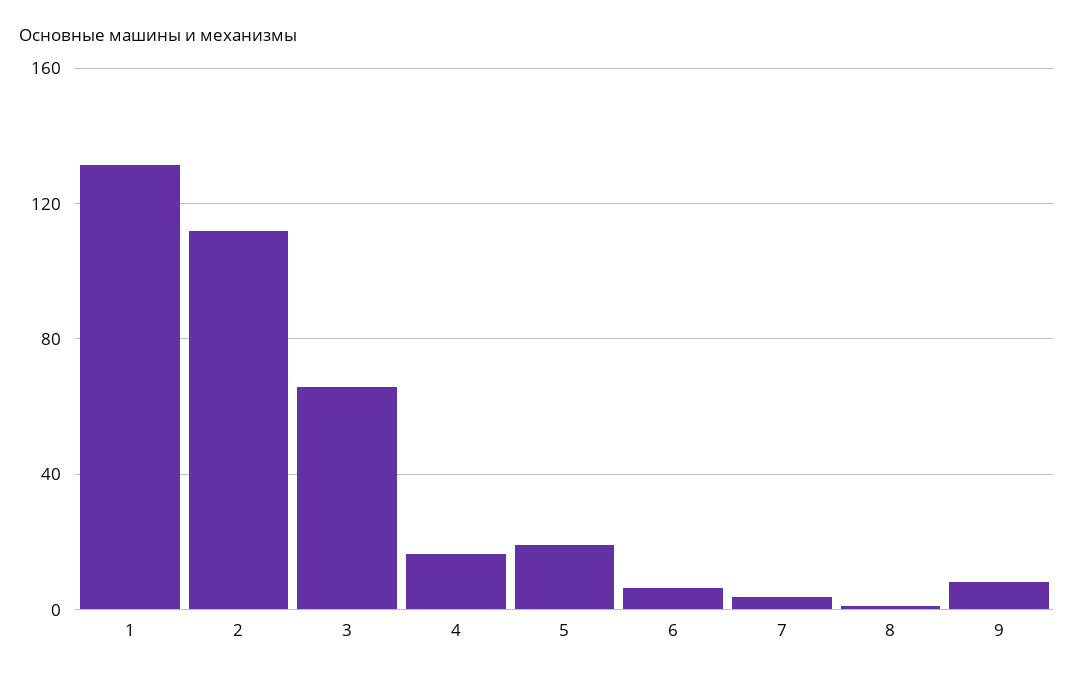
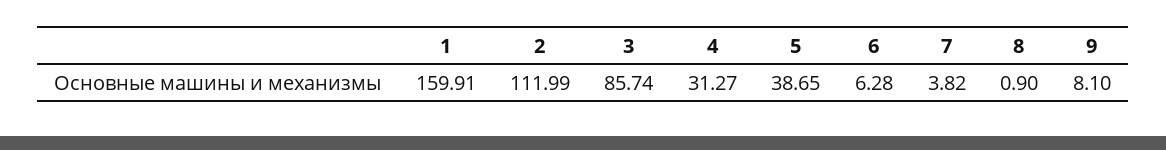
1: 130 -> 159.91
3: 65 -> 85.74
4: 15 -> 31.27
5: 20 -> 38.65

